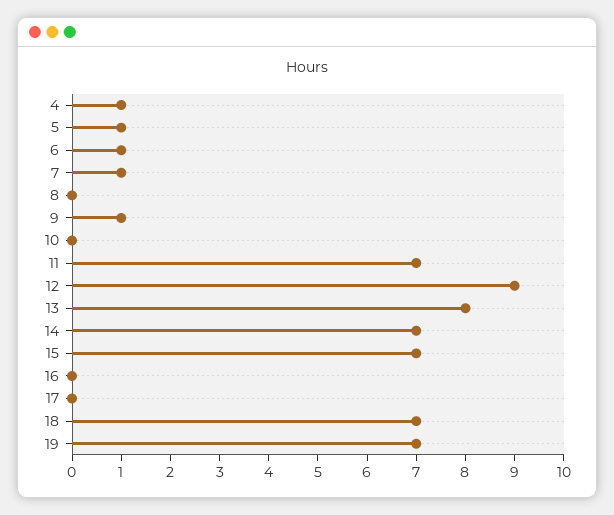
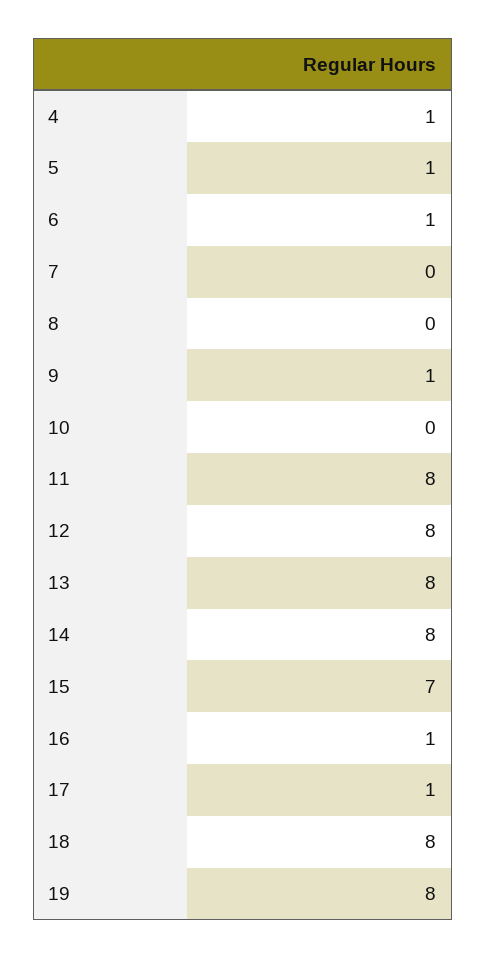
7: 1 -> 0
11: 7 -> 8
12: 9 -> 8
14: 7 -> 8
16: 0 -> 1
17: 0 -> 1
18: 7 -> 8
19: 7 -> 8

